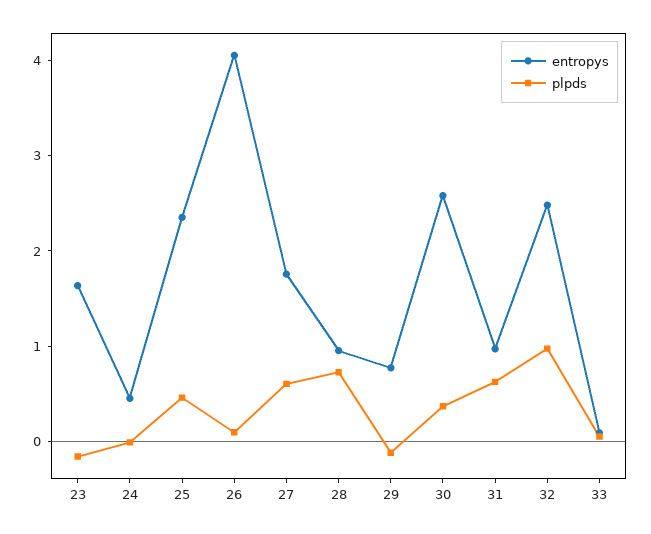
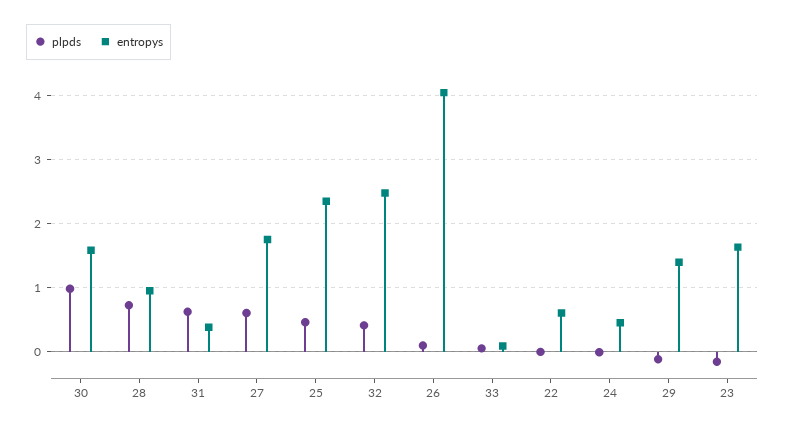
entropys, 29: 0.8 -> 1.4
entropys, 30: 2.6 -> 1.6
plpds, 30: 0.4 -> 1
entropys, 31: 1 -> 0.4
plpds, 32: 1 -> 0.4
plpds, 22: none -> 0
entropys, 22: none -> 0.6

